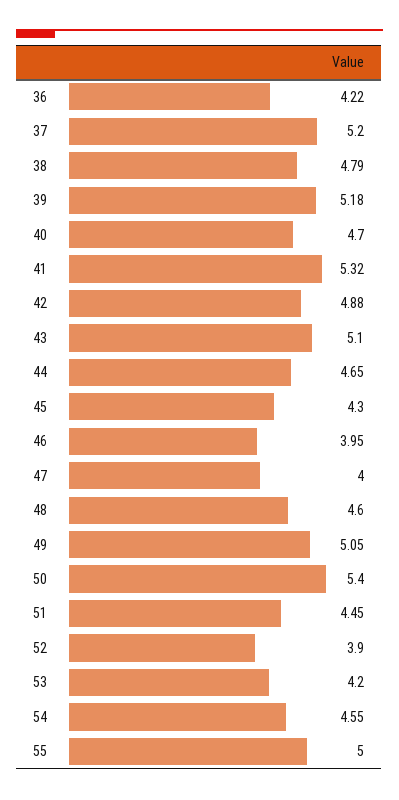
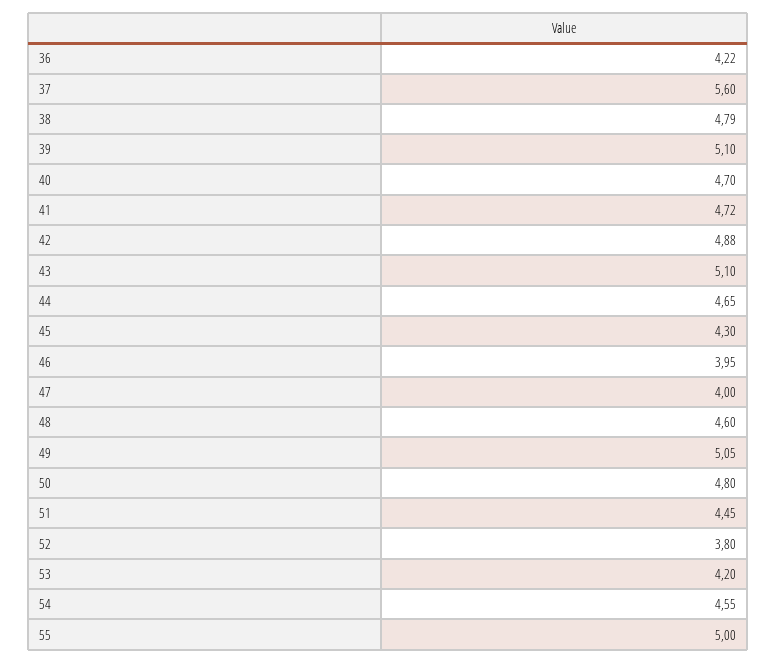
37: 5.2 -> 5.6
39: 5.18 -> 5.1
41: 5.32 -> 4.72
50: 5.4 -> 4.8
52: 3.9 -> 3.8

